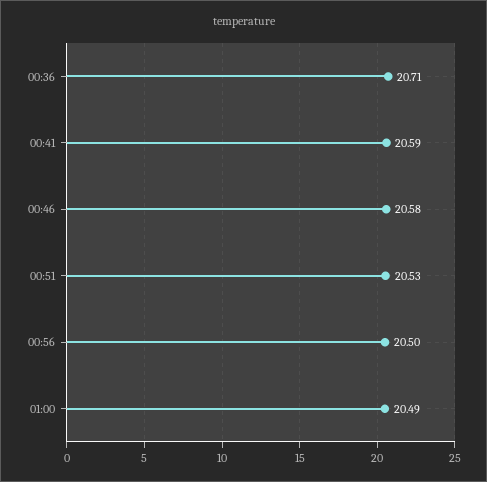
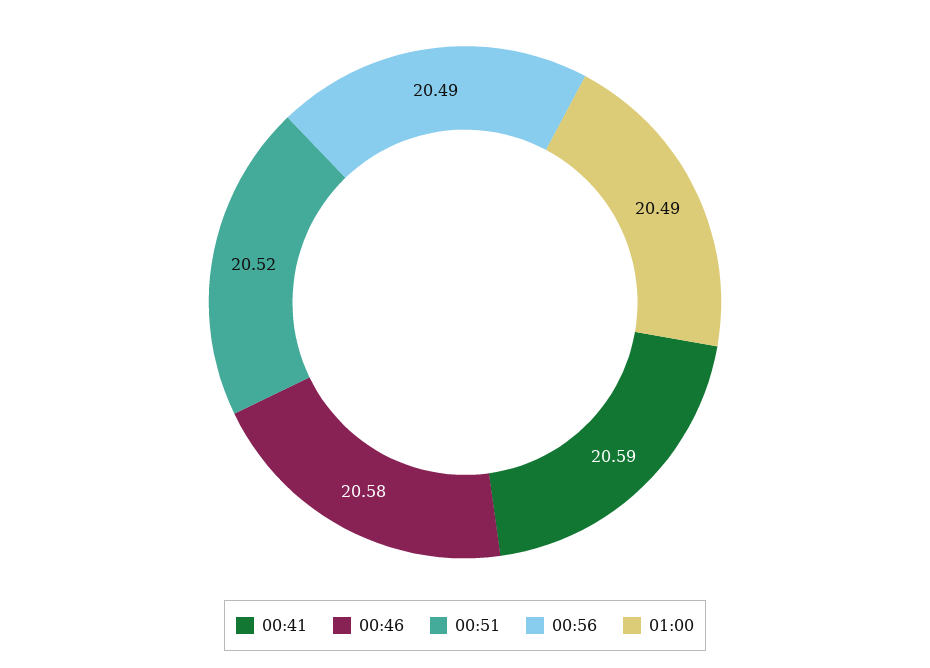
00:36: 20.71 -> none
00:51: 20.53 -> 20.52
00:56: 20.5 -> 20.49

